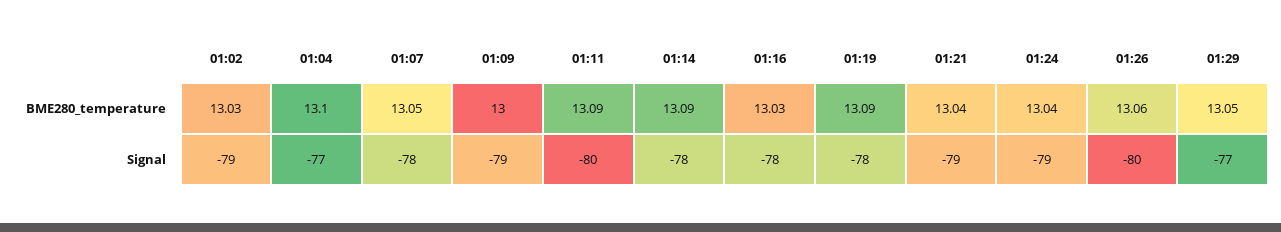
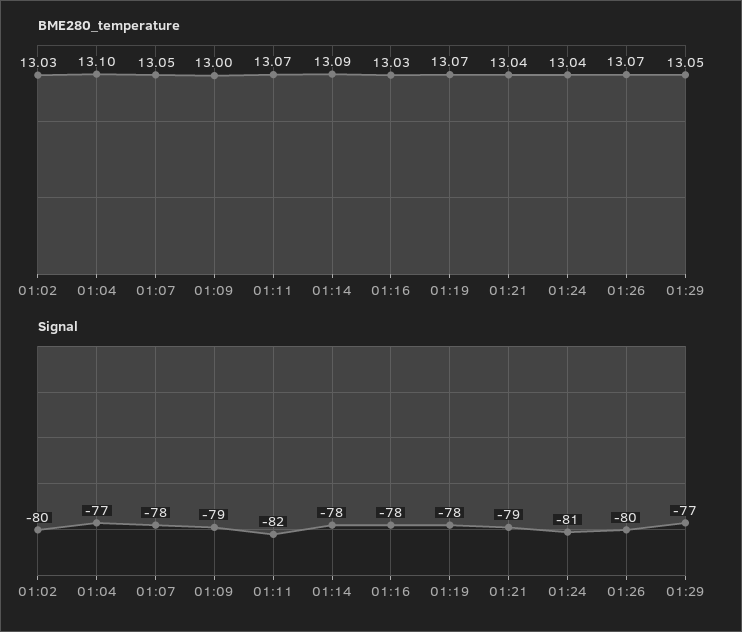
BME280_temperature, 01:11: 13.09 -> 13.07
BME280_temperature, 01:19: 13.09 -> 13.07
BME280_temperature, 01:26: 13.06 -> 13.07
Signal, 01:02: -79 -> -80
Signal, 01:11: -80 -> -82
Signal, 01:24: -79 -> -81

